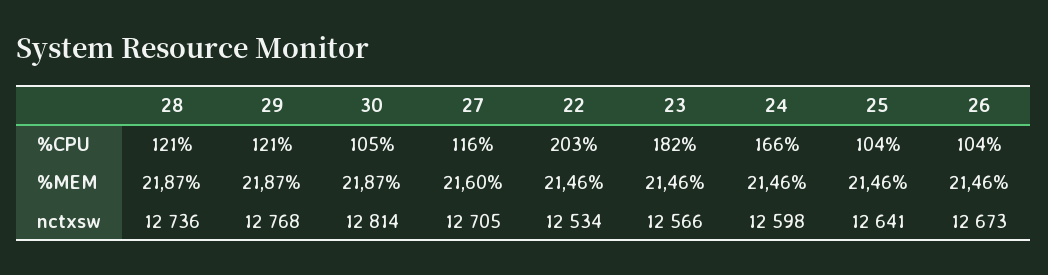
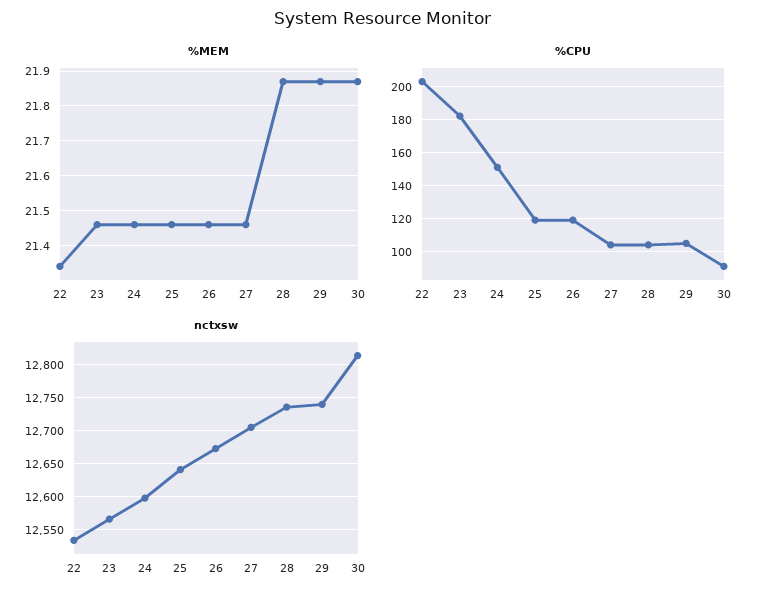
%CPU, 28: 121 -> 105
%CPU, 29: 121 -> 105
%CPU, 30: 105 -> 90
%CPU, 27: 116 -> 105
%CPU, 24: 166 -> 150
%CPU, 25: 104 -> 120
%CPU, 26: 104 -> 120
%MEM, 27: 21.6 -> 21.45
%MEM, 22: 21.46 -> 21.35
nctxsw, 29: 12768 -> 12740

